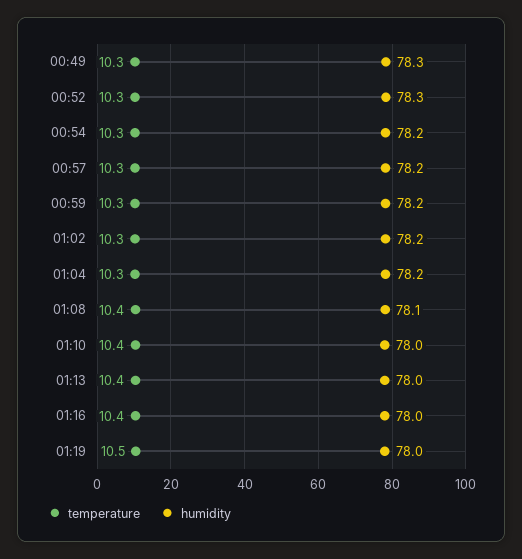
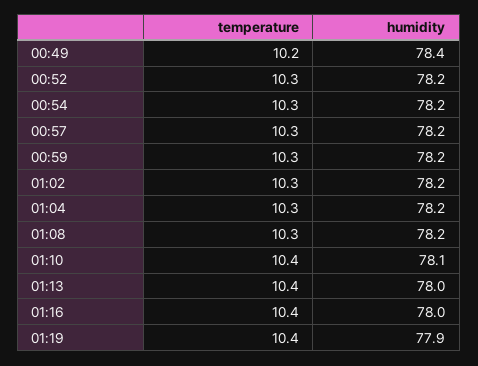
temperature, 00:49: 10.3 -> 10.2
humidity, 00:49: 78.3 -> 78.4
humidity, 00:52: 78.3 -> 78.2
temperature, 01:08: 10.4 -> 10.3
humidity, 01:08: 78.1 -> 78.2
humidity, 01:10: 78 -> 78.1
temperature, 01:19: 10.5 -> 10.4
humidity, 01:19: 78 -> 77.9

